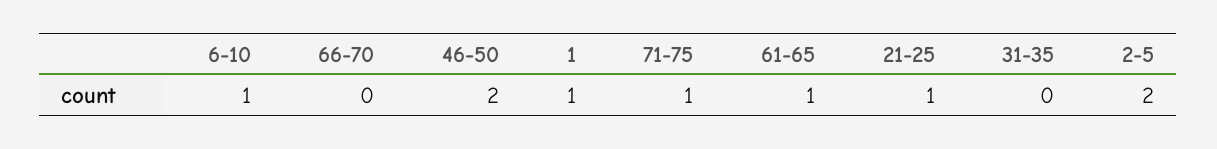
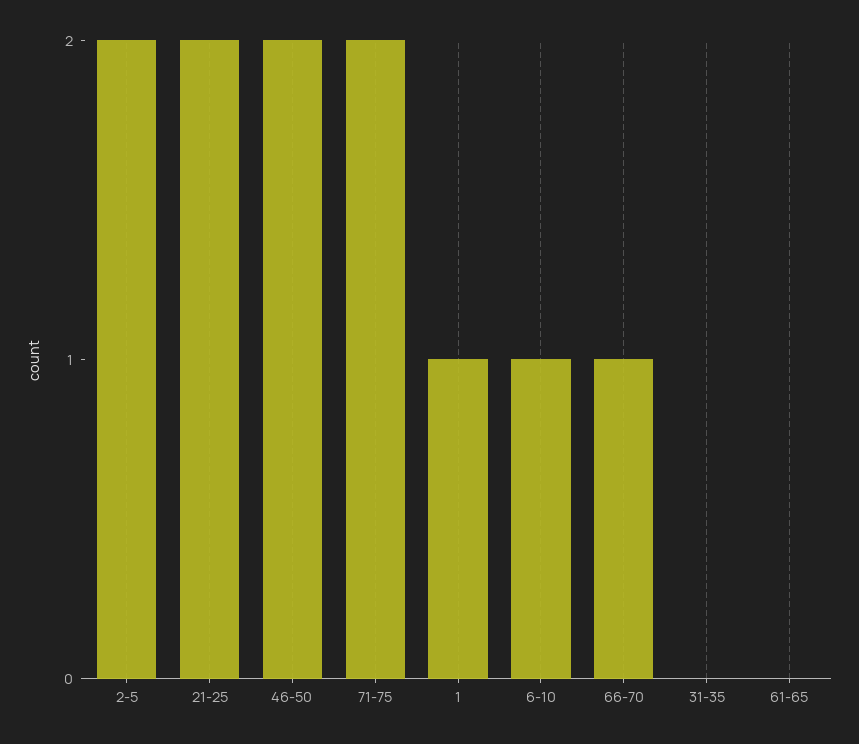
66-70: 0 -> 1
71-75: 1 -> 2
61-65: 1 -> 0
21-25: 1 -> 2

